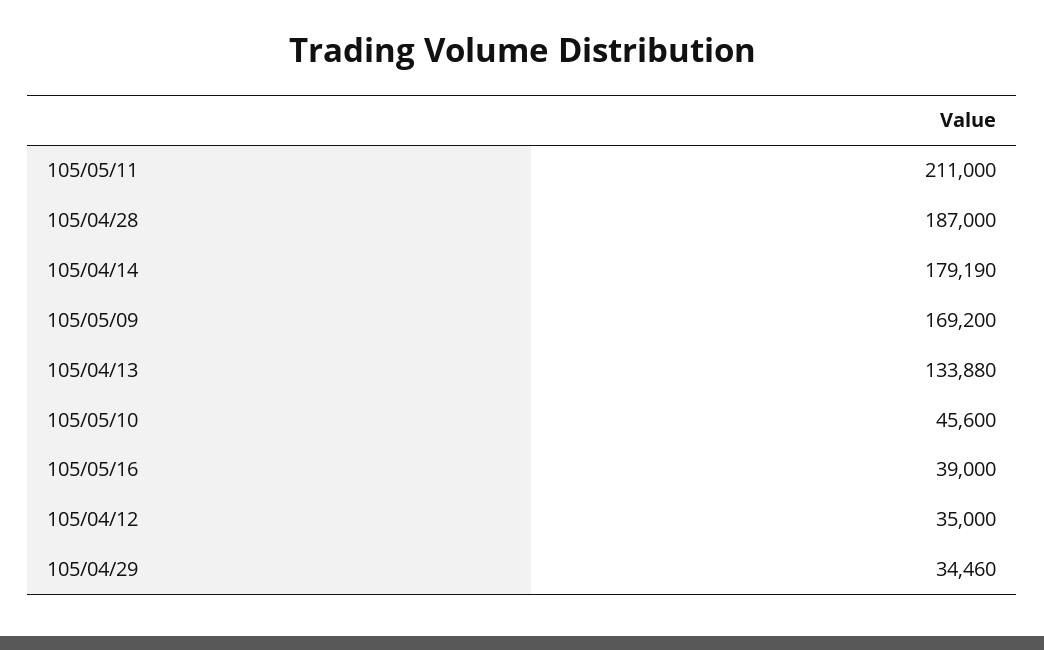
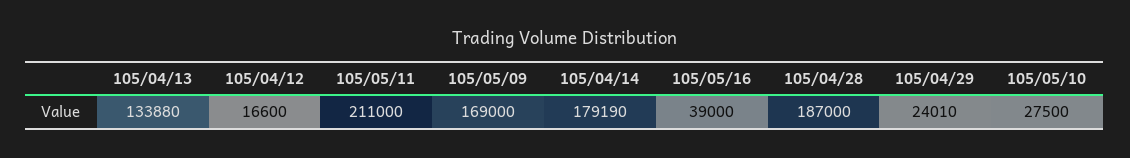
105/05/09: 169200 -> 169000
105/05/10: 45600 -> 27500
105/04/12: 35000 -> 16600
105/04/29: 34460 -> 24010

